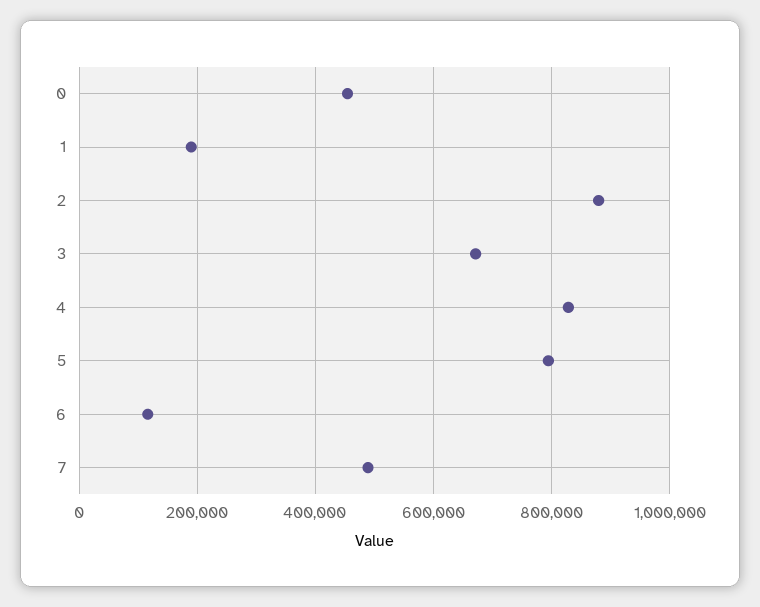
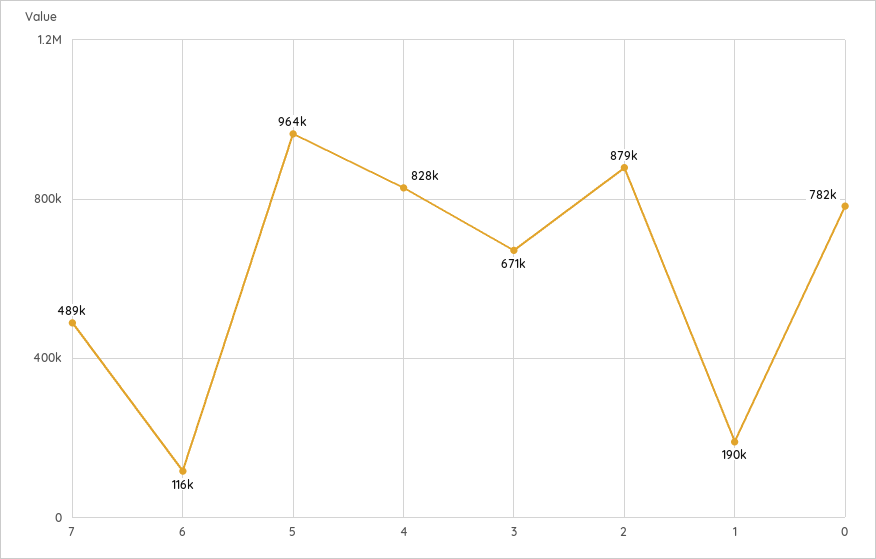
0: 460000 -> 782000
5: 800000 -> 964000

